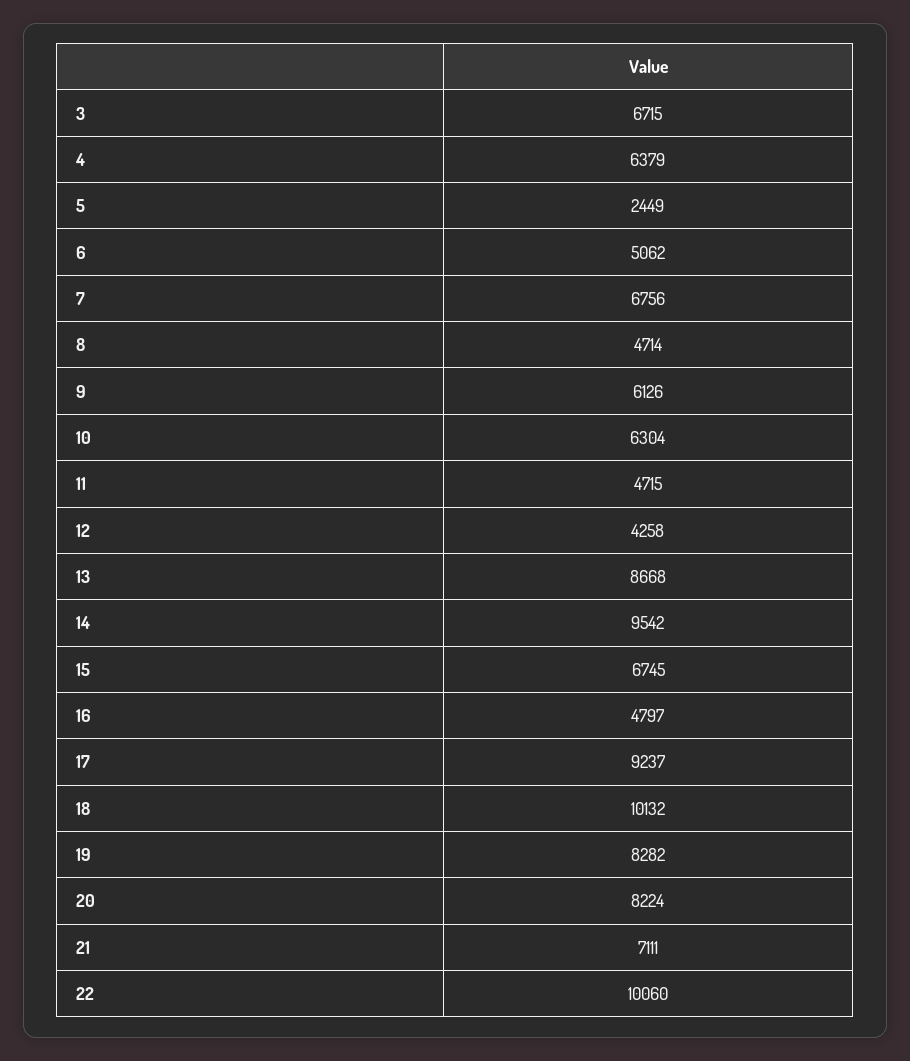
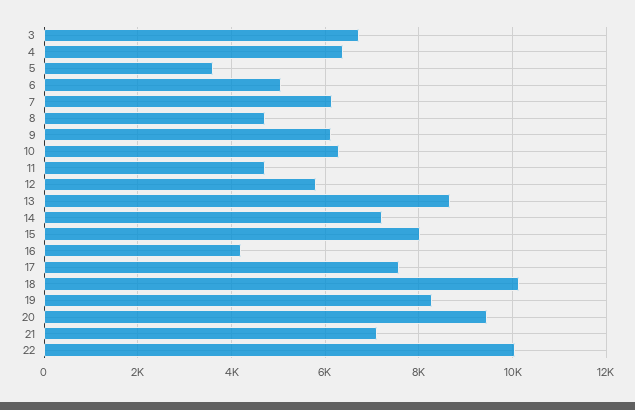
5: 2449 -> 3600
7: 6756 -> 6200
12: 4258 -> 5800
14: 9542 -> 7200
15: 6745 -> 8000
16: 4797 -> 4200
17: 9237 -> 7600
20: 8224 -> 9400

